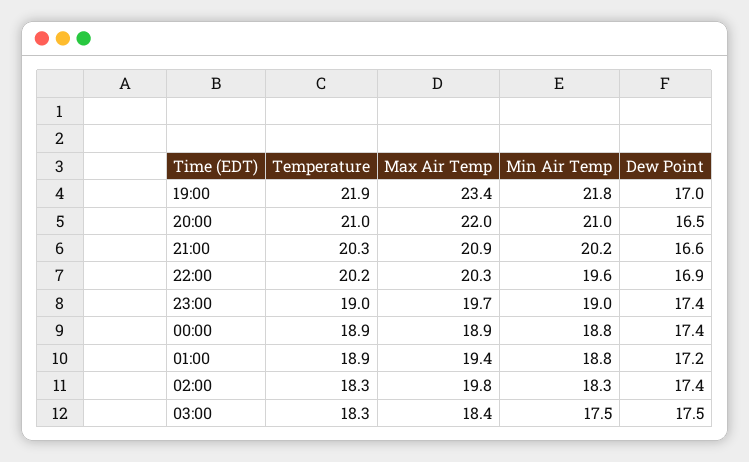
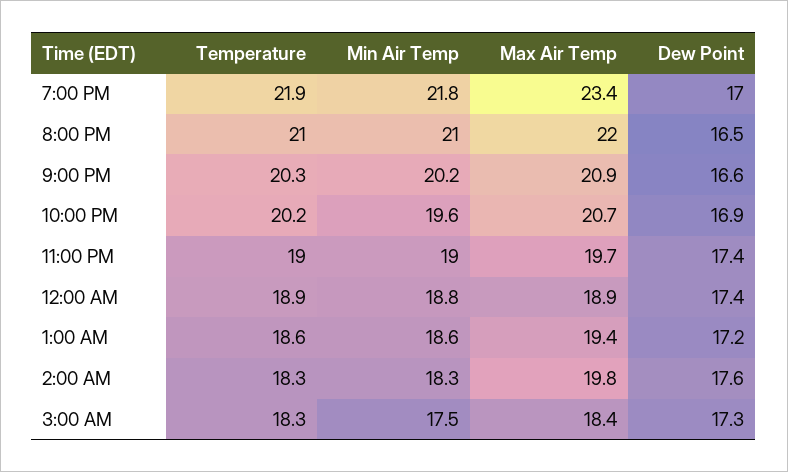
Max Air Temp, 22:00: 20.3 -> 20.7
Temperature, 01:00: 18.9 -> 18.6
Min Air Temp, 01:00: 18.8 -> 18.6
Dew Point, 02:00: 17.4 -> 17.6
Dew Point, 03:00: 17.5 -> 17.3

